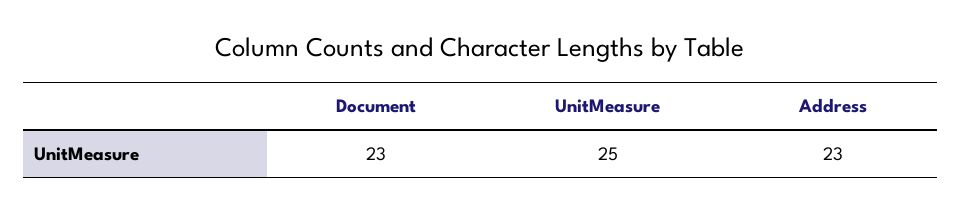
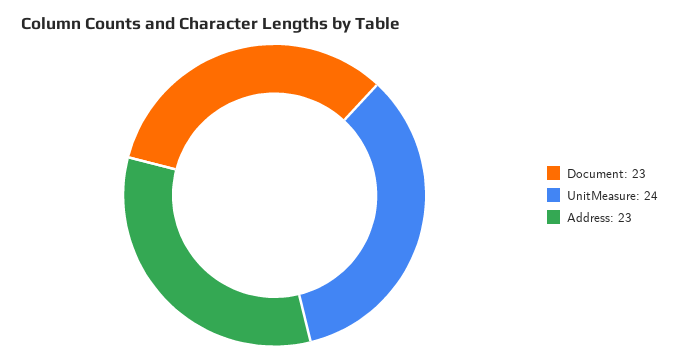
UnitMeasure: 25 -> 24

